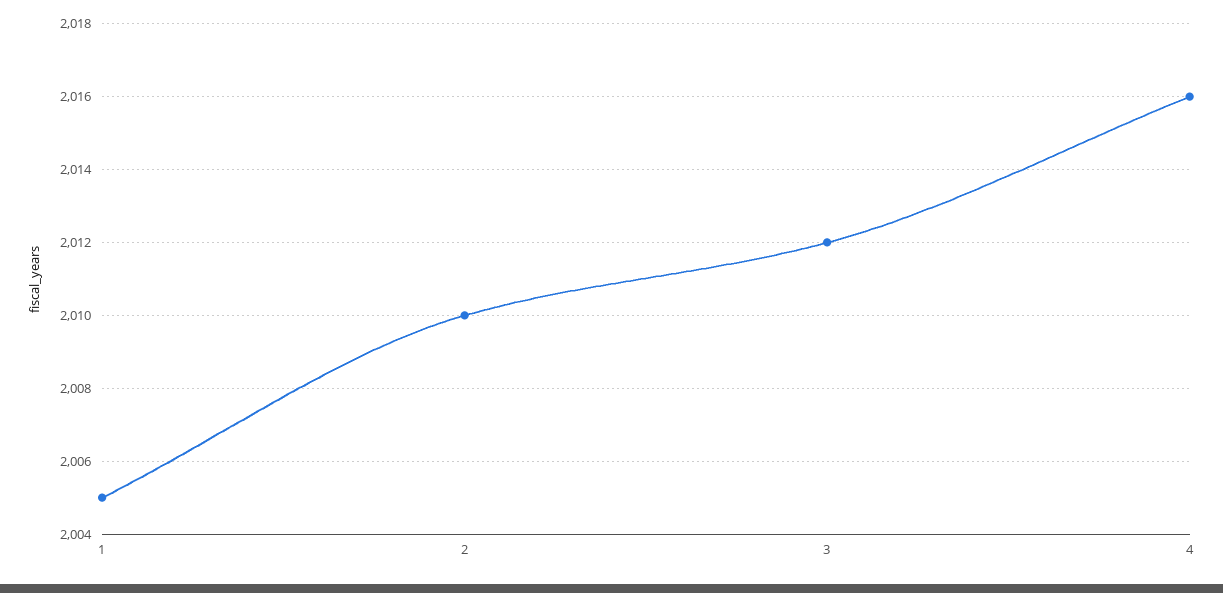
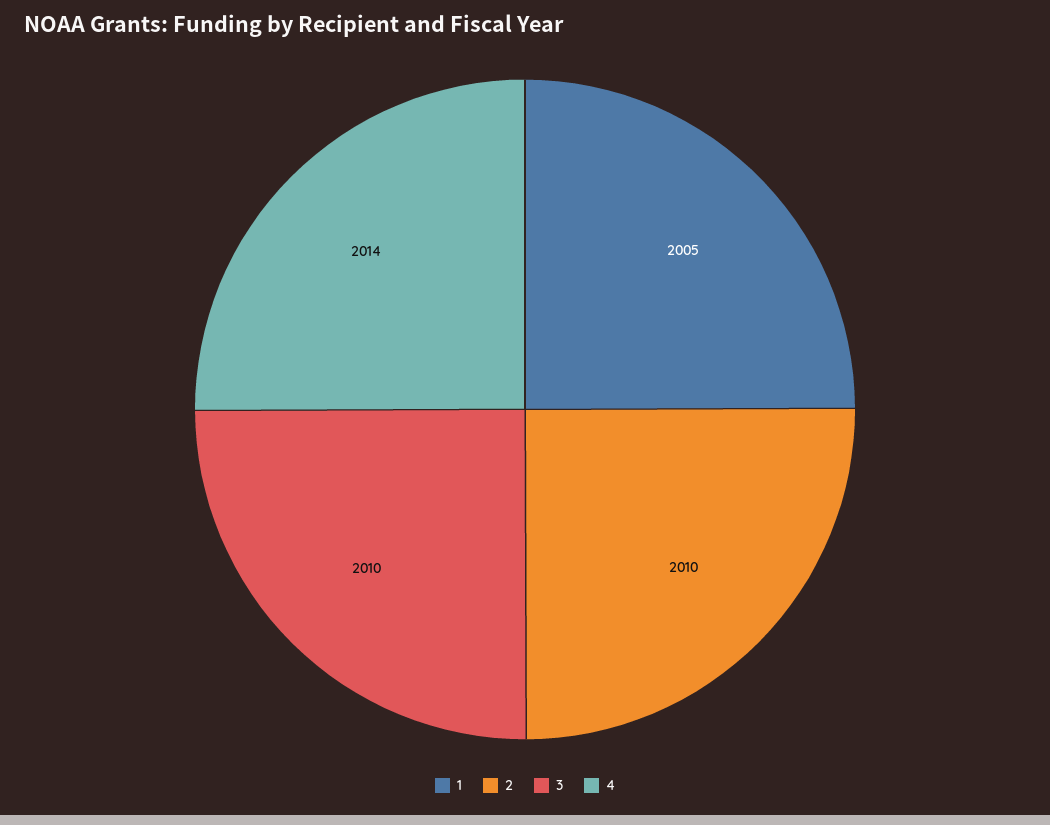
3: 2012 -> 2010
4: 2016 -> 2014

